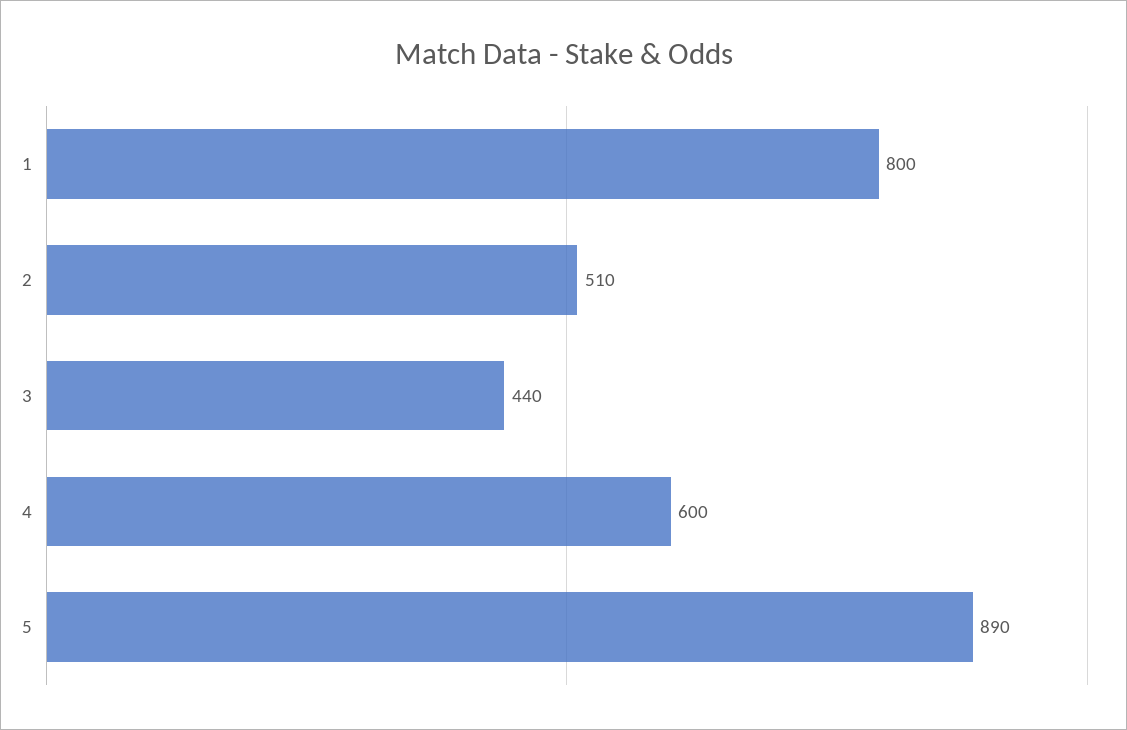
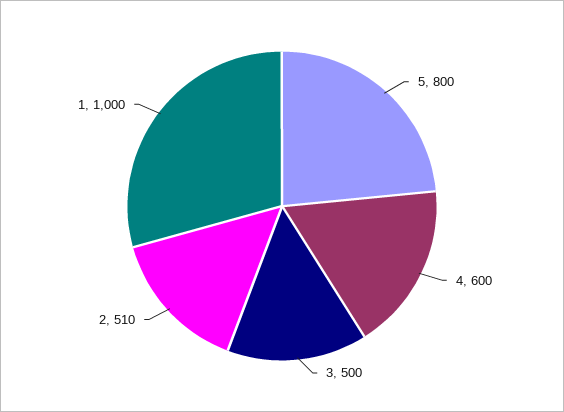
1: 800 -> 1000
3: 440 -> 500
5: 890 -> 800

